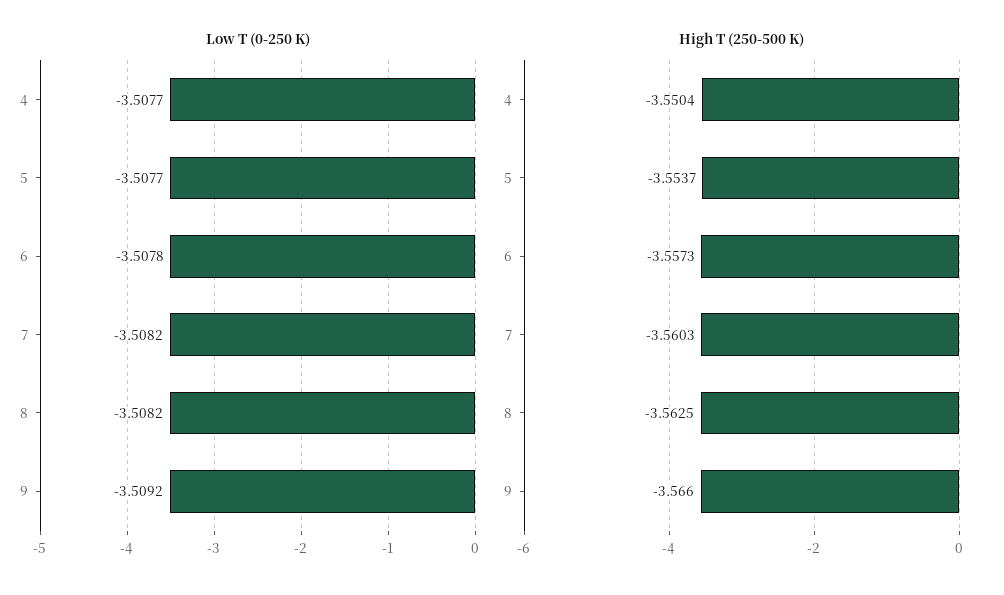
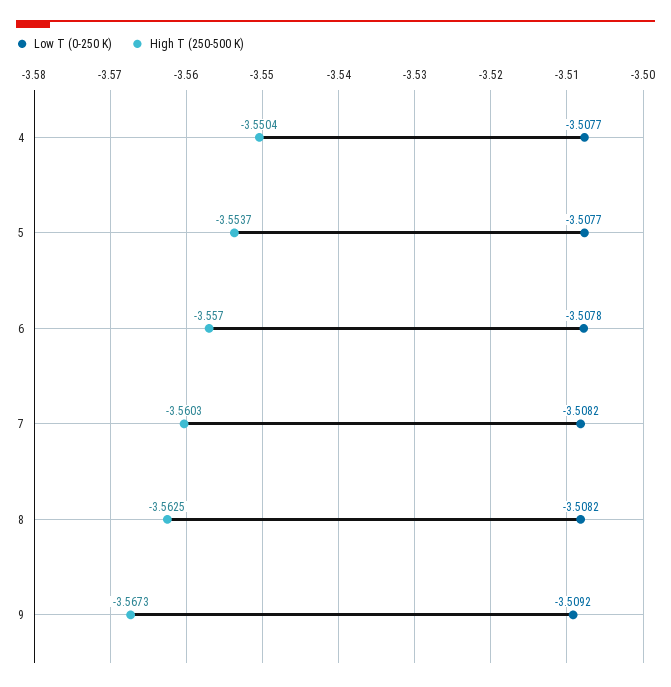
High T (250-500 K), 6: -3.5573 -> -3.557
High T (250-500 K), 9: -3.566 -> -3.5673

